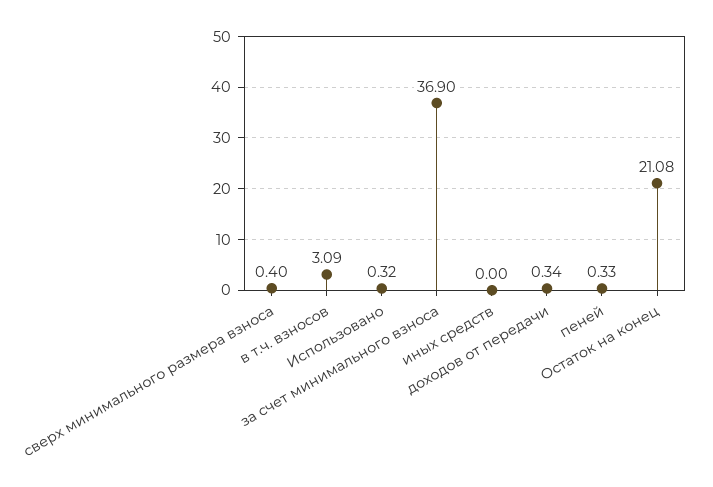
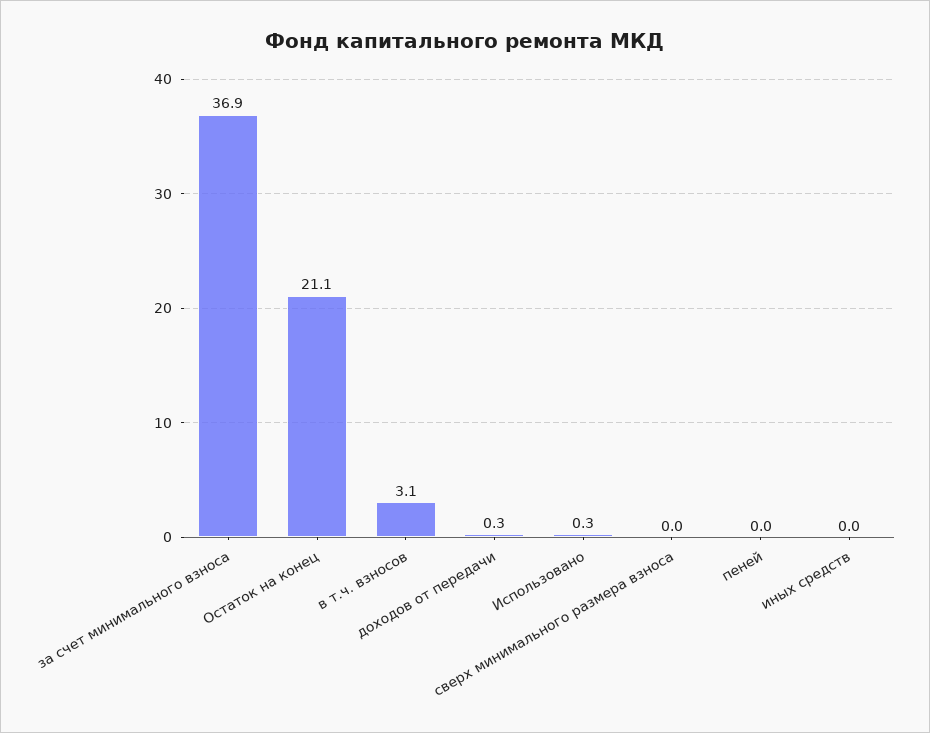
сверх минимального размера взноса: 0.4 -> 0
пеней: 0.33 -> 0

